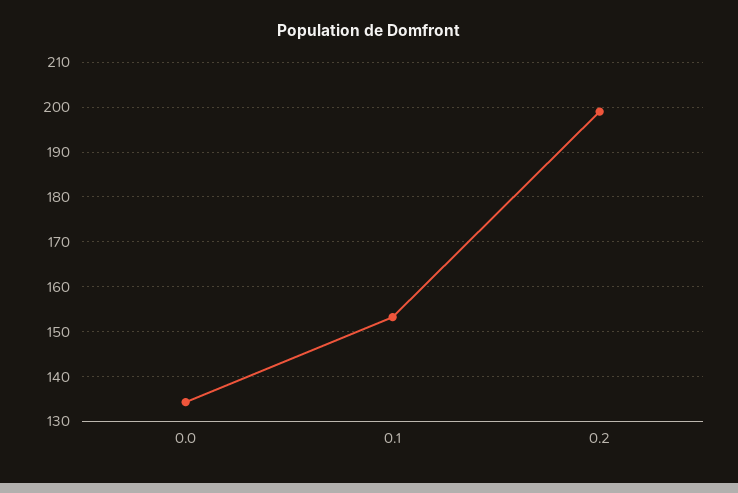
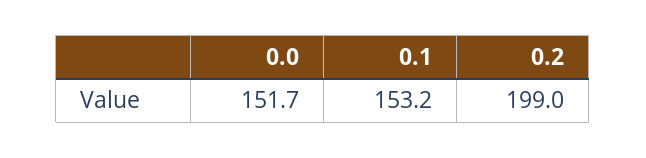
0.0: 134 -> 151.7

